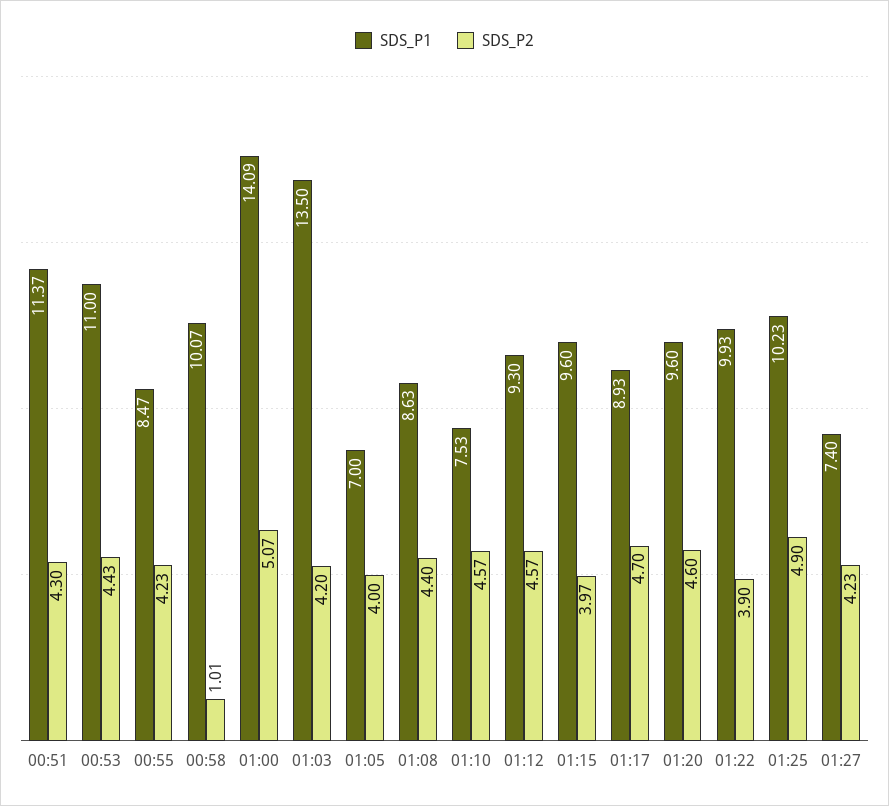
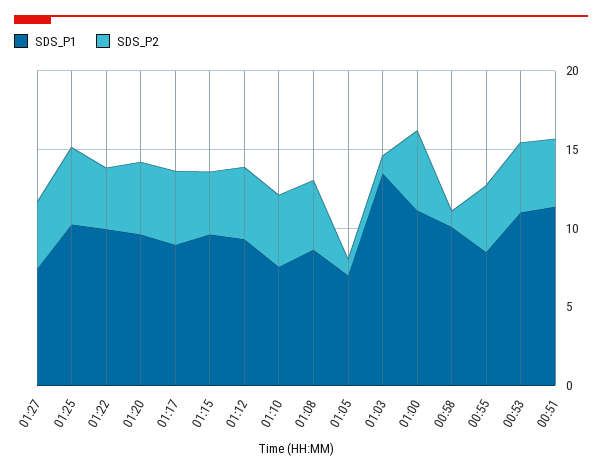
SDS_P1, 01:00: 14.09 -> 11
SDS_P2, 01:03: 4.2 -> 1
SDS_P2, 01:05: 4 -> 1

